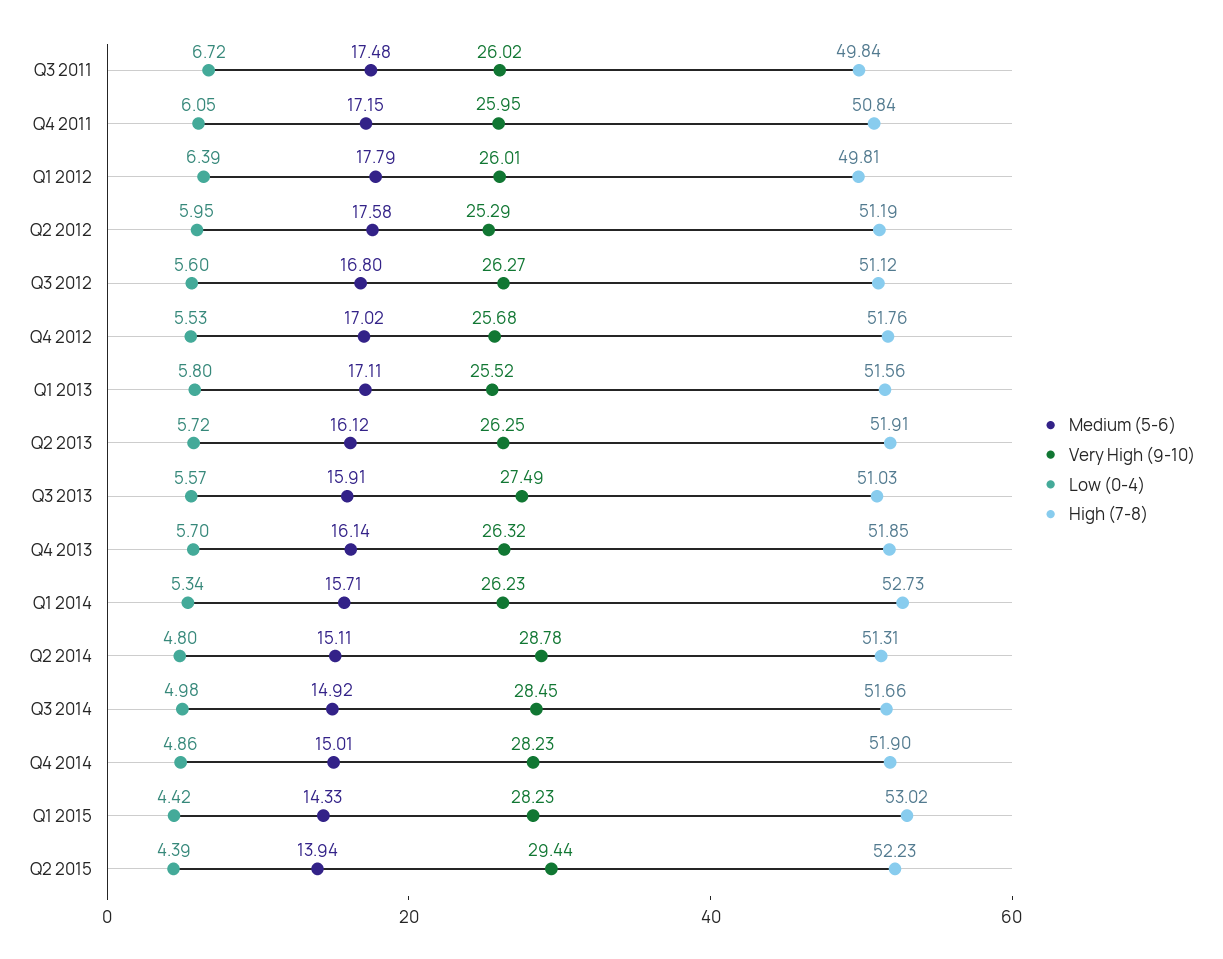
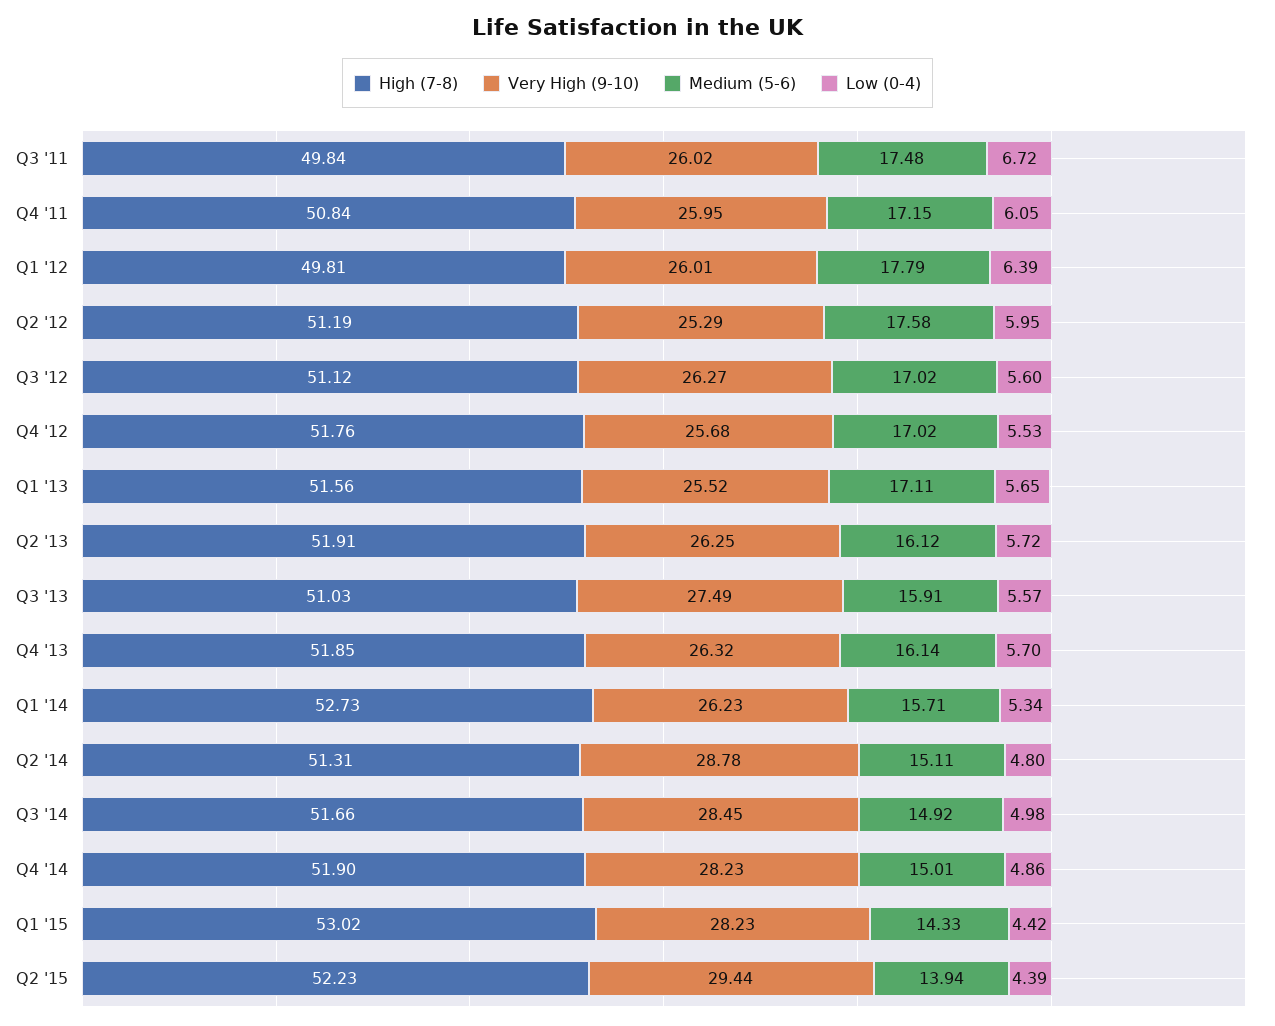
Medium (5-6), Q3 2012: 16.8 -> 17.02
Low (0-4), Q1 2013: 5.8 -> 5.65

